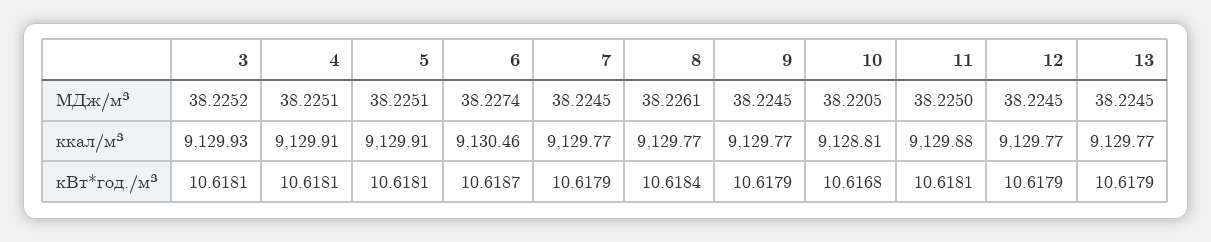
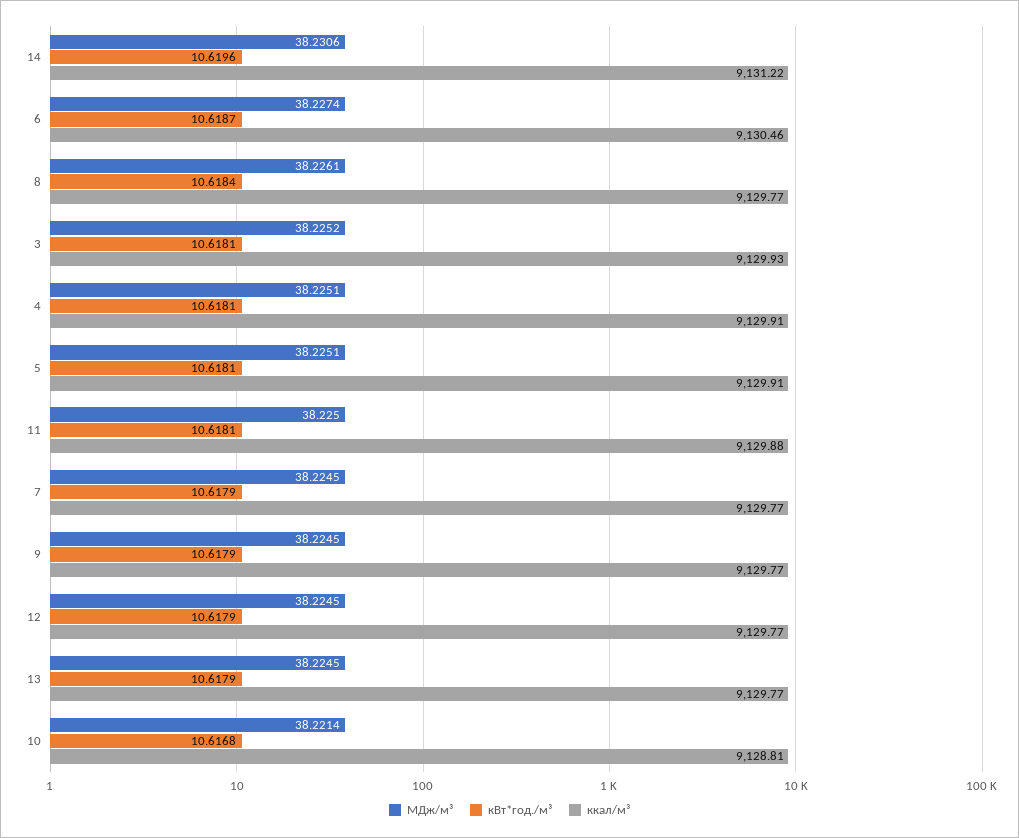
МДж/м³, 10: 38.2205 -> 38.2214
МДж/м³, 14: none -> 38.2306
кВт*год./м³, 14: none -> 10.6196
ккал/м³, 14: none -> 9131.22

